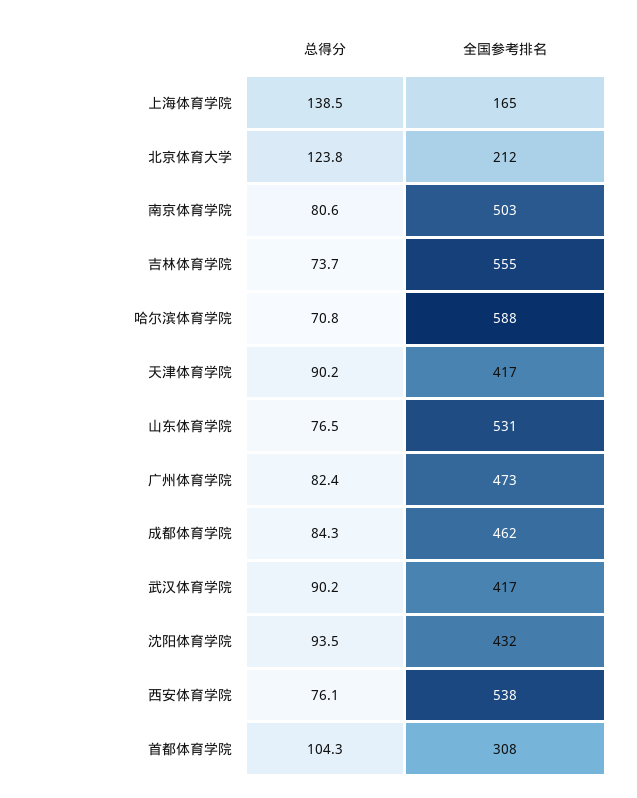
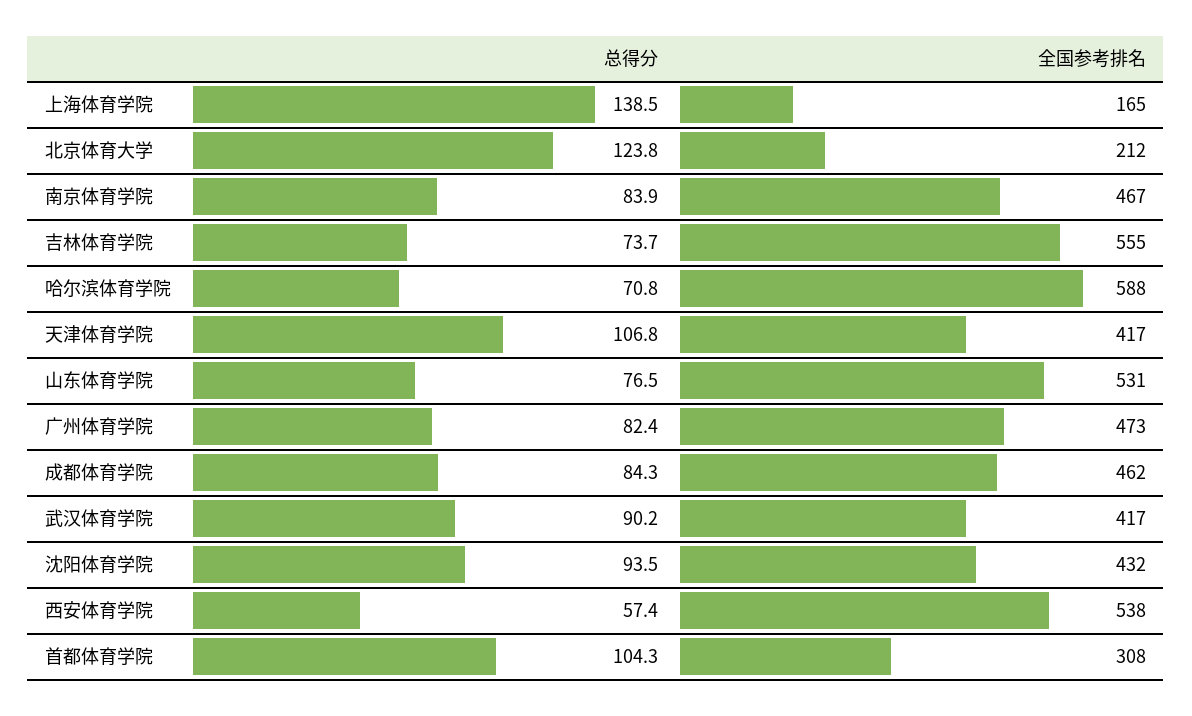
总得分, 南京体育学院: 80.6 -> 83.9
全国参考排名, 南京体育学院: 503 -> 467
总得分, 天津体育学院: 90.2 -> 106.8
总得分, 西安体育学院: 76.1 -> 57.4

